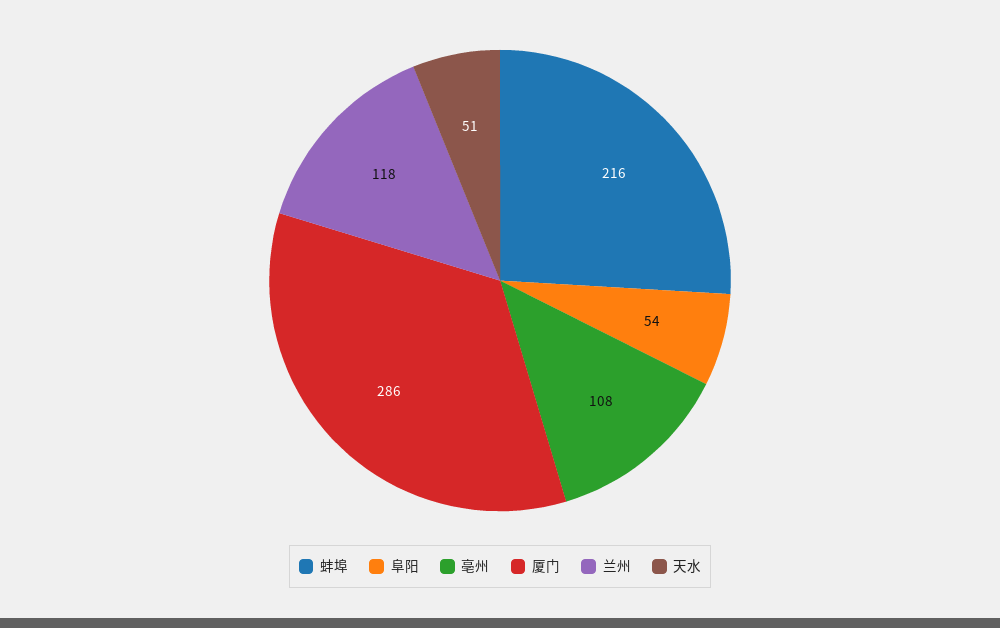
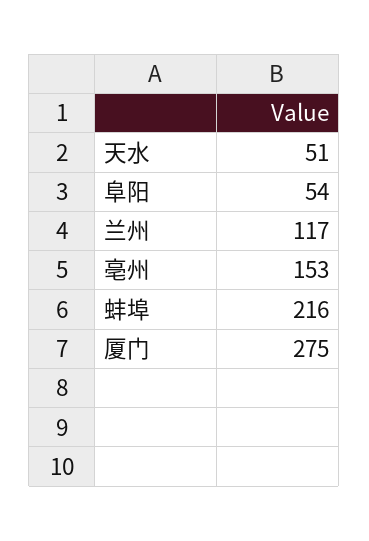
亳州: 108 -> 153
厦门: 286 -> 275
兰州: 118 -> 117

